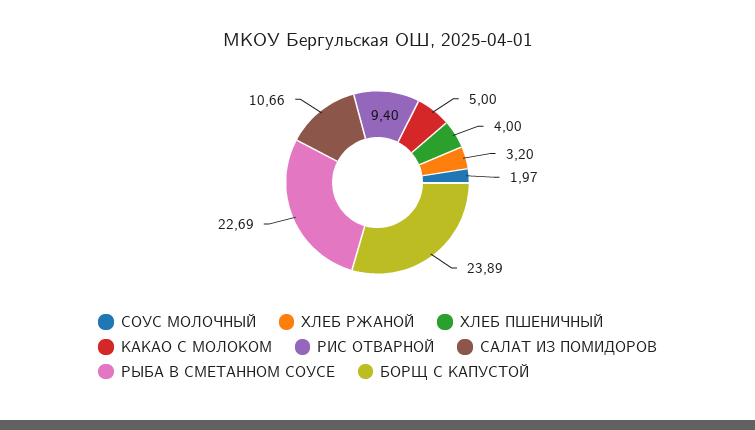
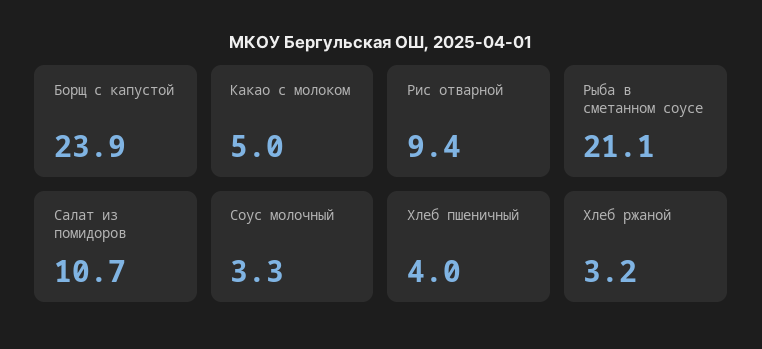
СОУС МОЛОЧНЫЙ: 1.97 -> 3.3
РЫБА В СМЕТАННОМ СОУСЕ: 22.69 -> 21.1

